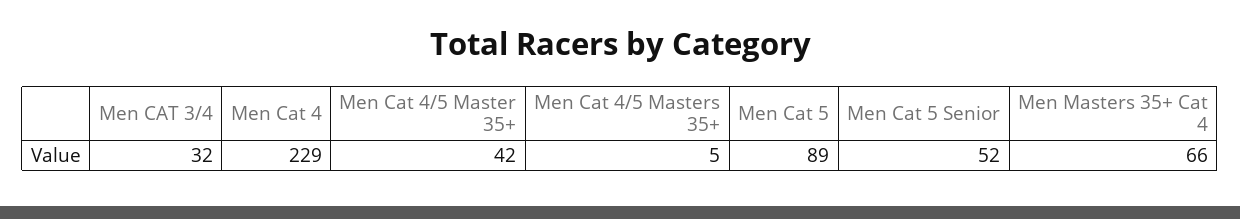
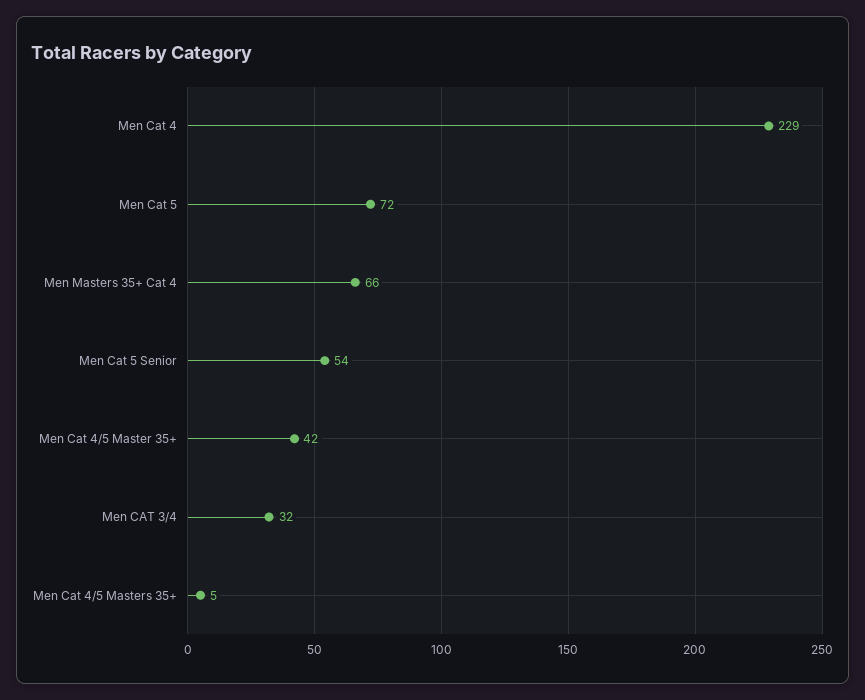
Men Cat 5: 89 -> 72
Men Cat 5 Senior: 52 -> 54

